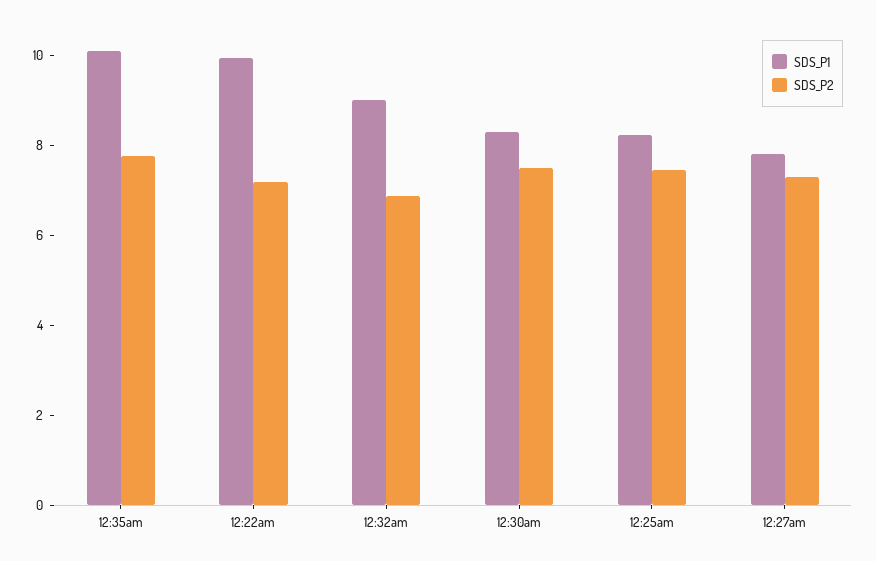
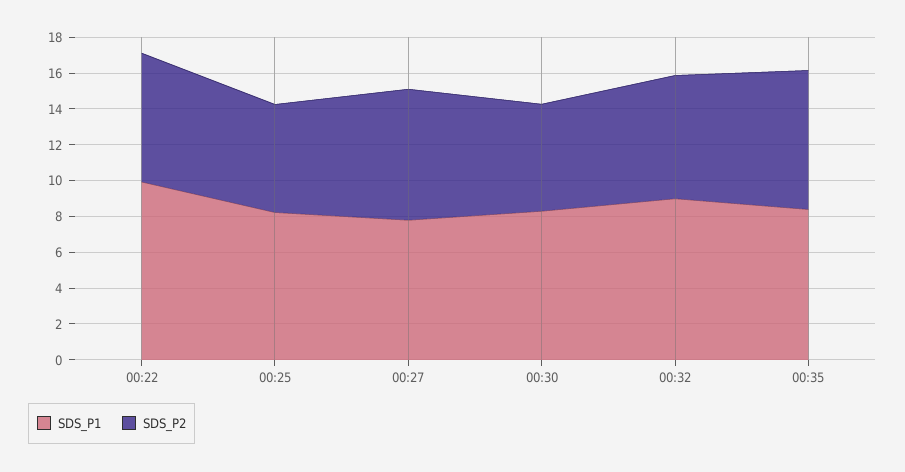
SDS_P1, 12:35am: 10 -> 8.5
SDS_P2, 12:30am: 7.5 -> 6
SDS_P2, 12:25am: 7.5 -> 6

